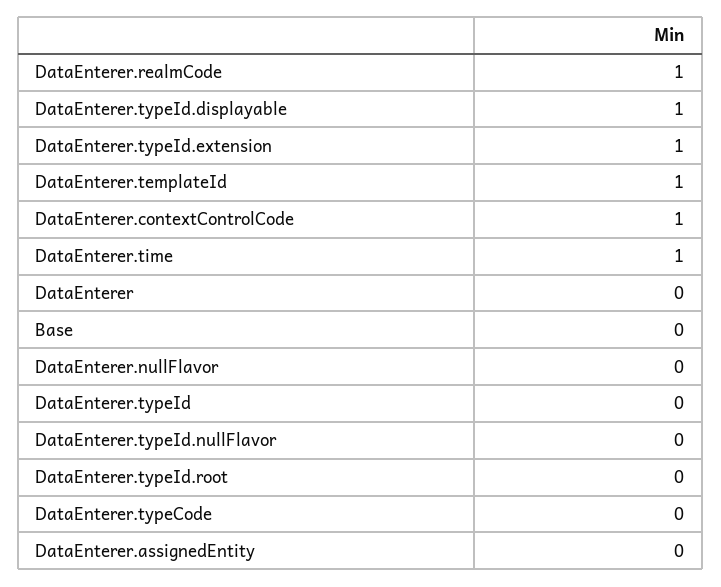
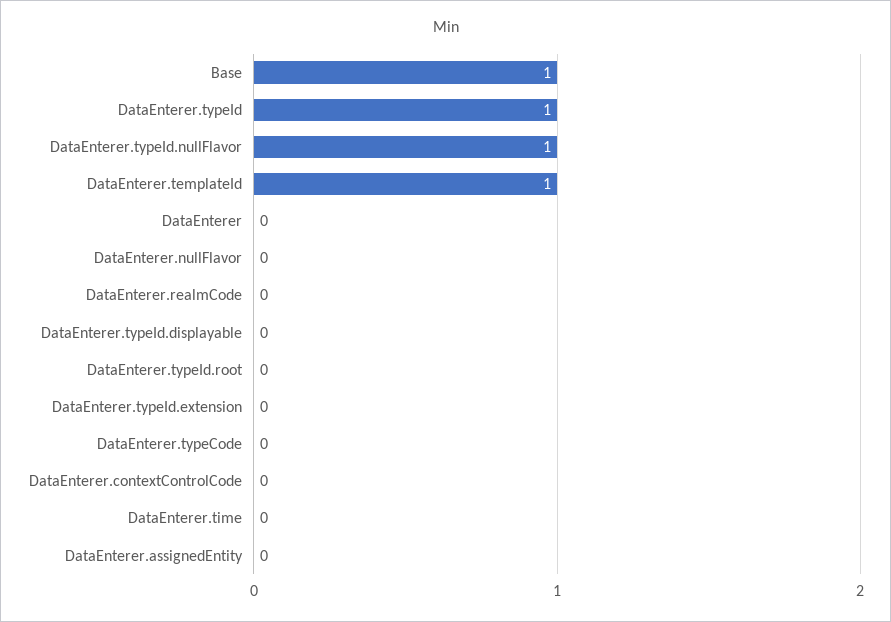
DataEnterer.realmCode: 1 -> 0
DataEnterer.typeId.displayable: 1 -> 0
DataEnterer.typeId.extension: 1 -> 0
DataEnterer.contextControlCode: 1 -> 0
DataEnterer.time: 1 -> 0
Base: 0 -> 1
DataEnterer.typeId: 0 -> 1
DataEnterer.typeId.nullFlavor: 0 -> 1

